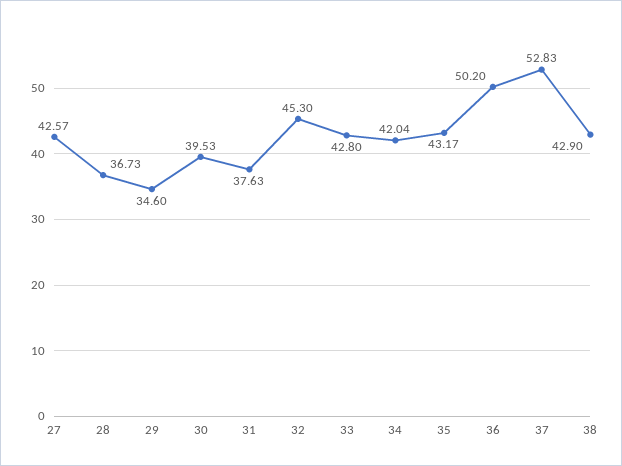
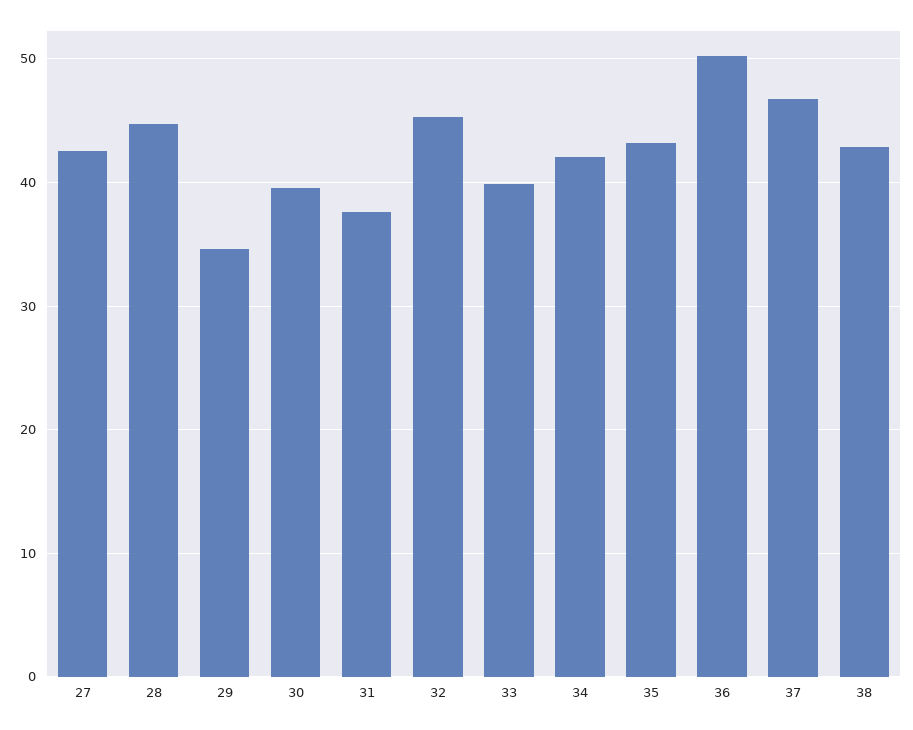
28: 36.73 -> 45
33: 42.8 -> 40
37: 52.83 -> 47

